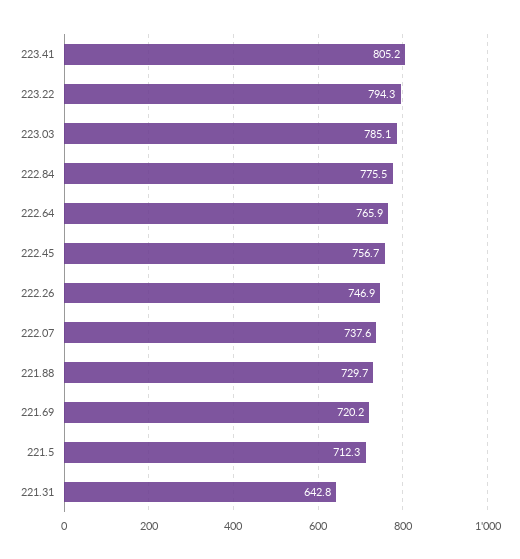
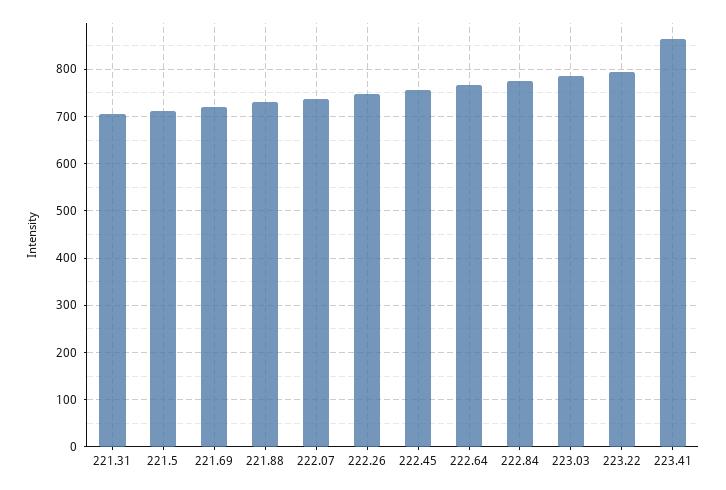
223.41: 805.2 -> 860
221.31: 642.8 -> 700

